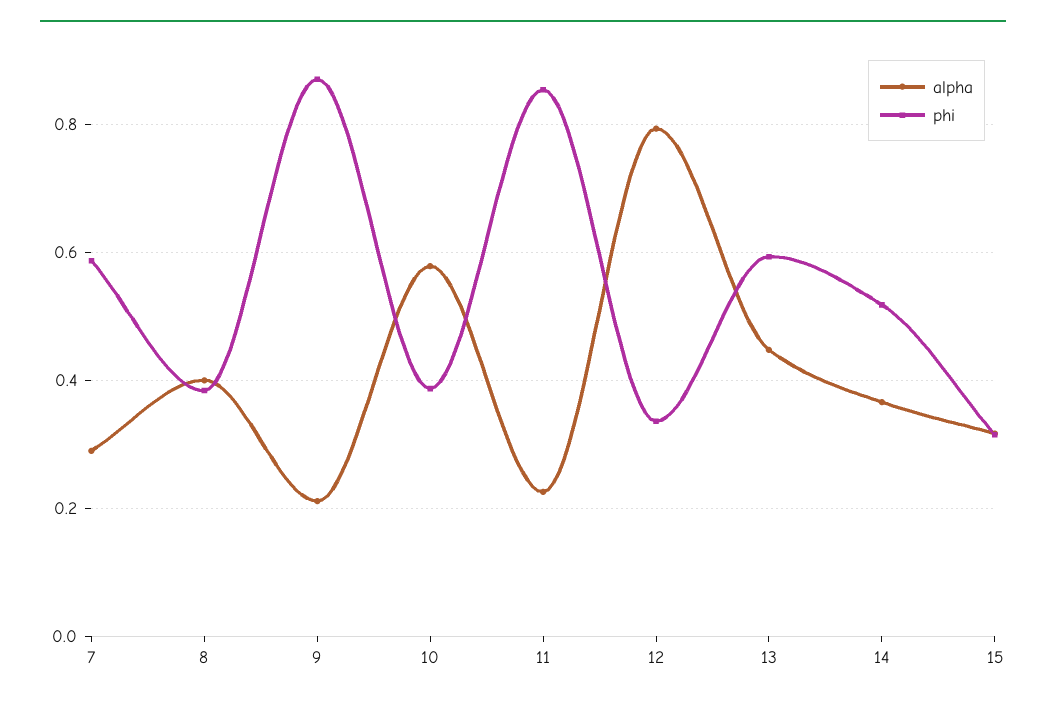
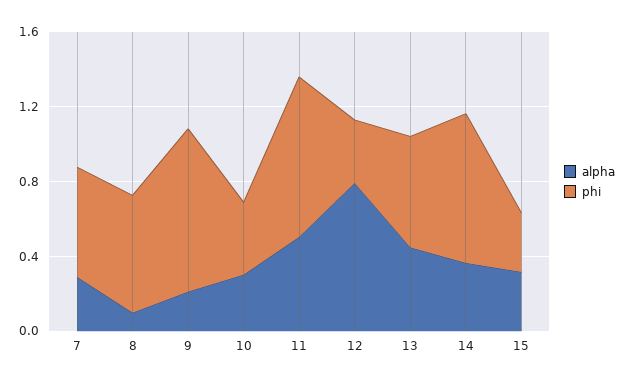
alpha, 8: 0.4 -> 0.1
phi, 8: 0.38 -> 0.6
alpha, 10: 0.58 -> 0.3
alpha, 11: 0.22 -> 0.5
phi, 14: 0.52 -> 0.8

